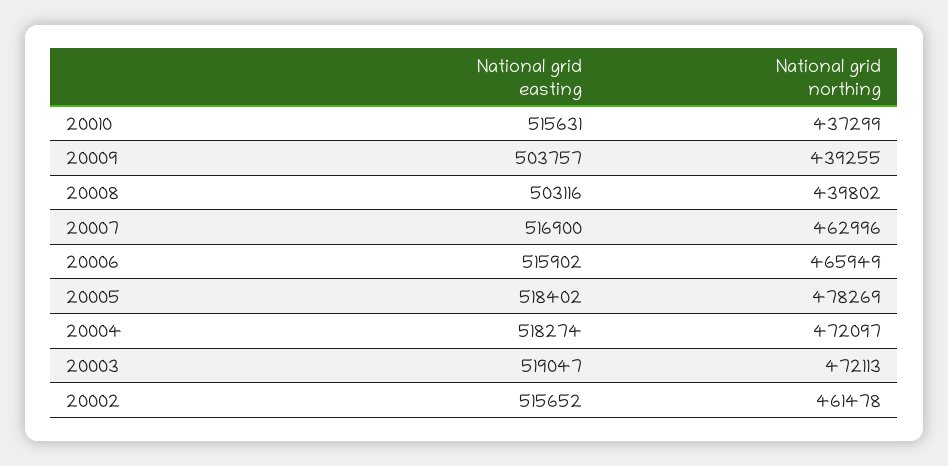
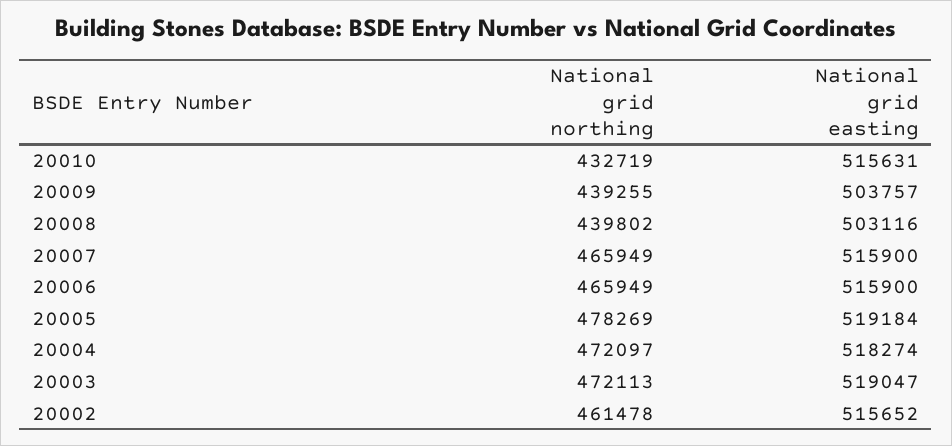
National grid northing, 20010: 437299 -> 432719
National grid easting, 20007: 516900 -> 515900
National grid northing, 20007: 462996 -> 465949
National grid easting, 20006: 515902 -> 515900
National grid easting, 20005: 518402 -> 519184

